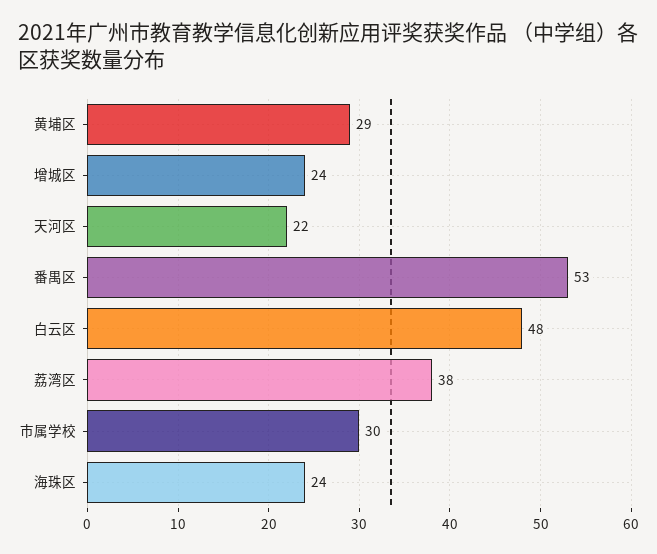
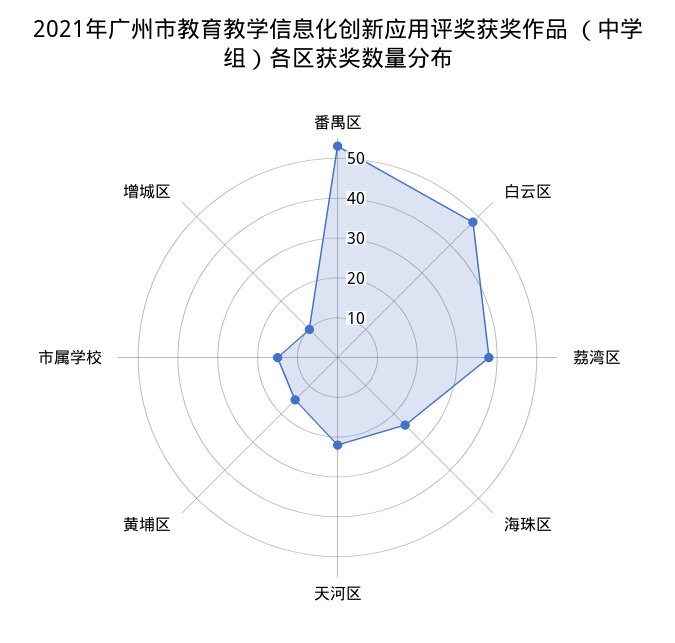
黄埔区: 29 -> 15
增城区: 24 -> 10
市属学校: 30 -> 15

